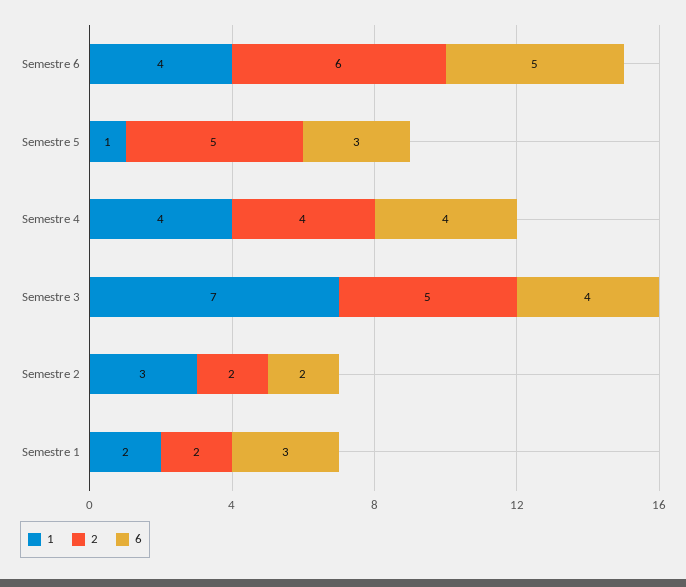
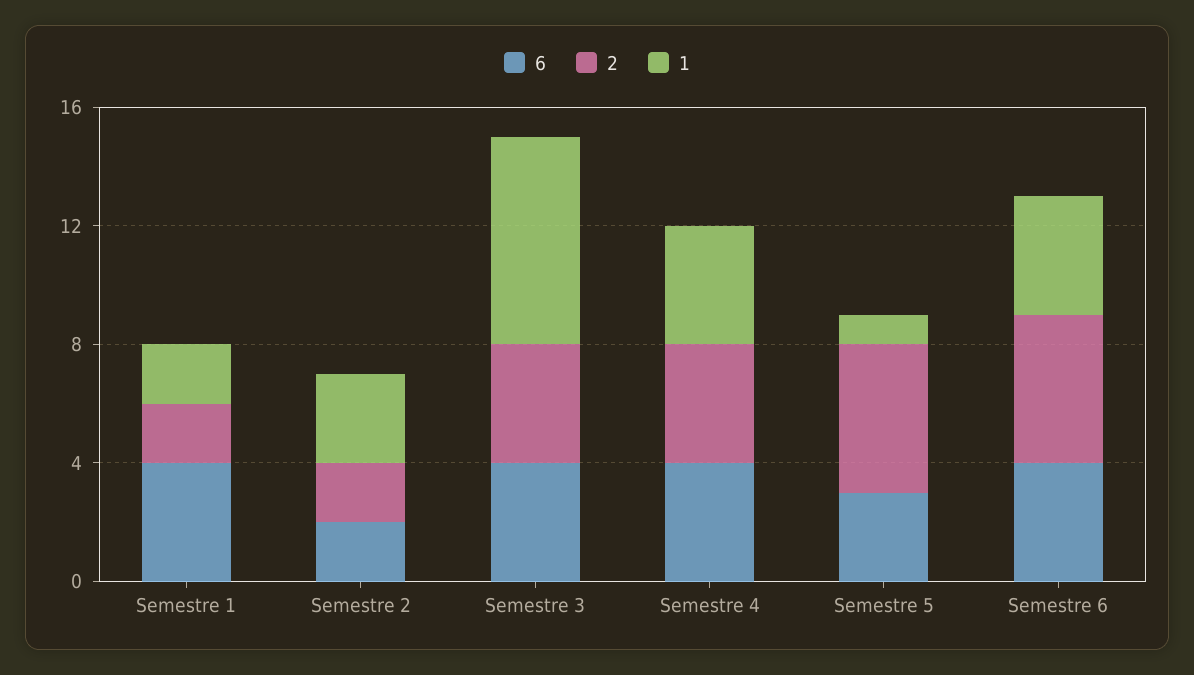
2, Semestre 6: 6 -> 5
6, Semestre 6: 5 -> 4
2, Semestre 3: 5 -> 4
6, Semestre 1: 3 -> 4

